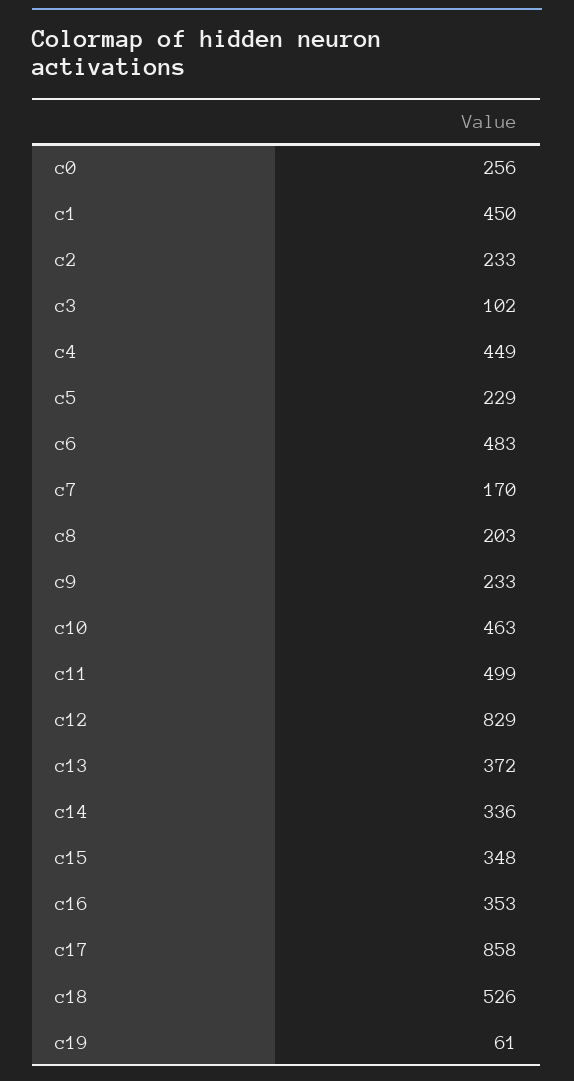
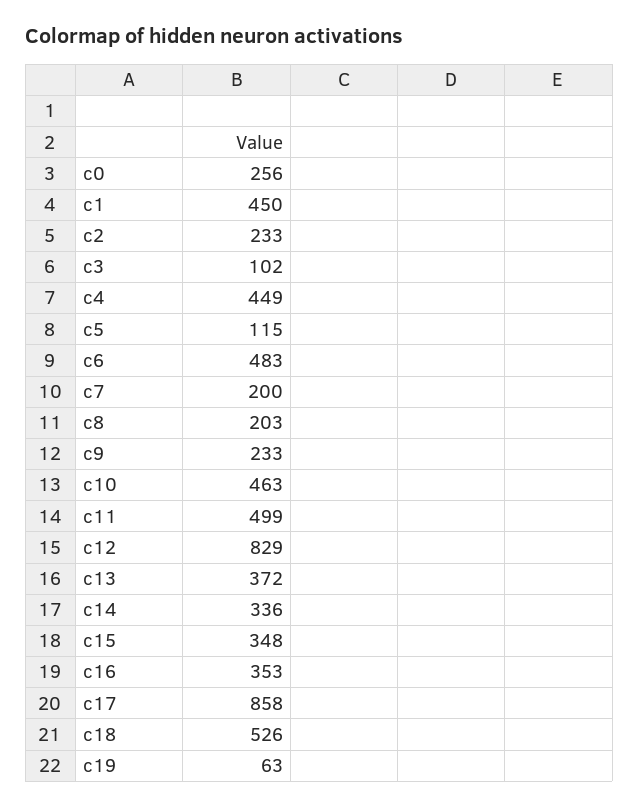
c5: 229 -> 115
c7: 170 -> 200
c19: 61 -> 63

